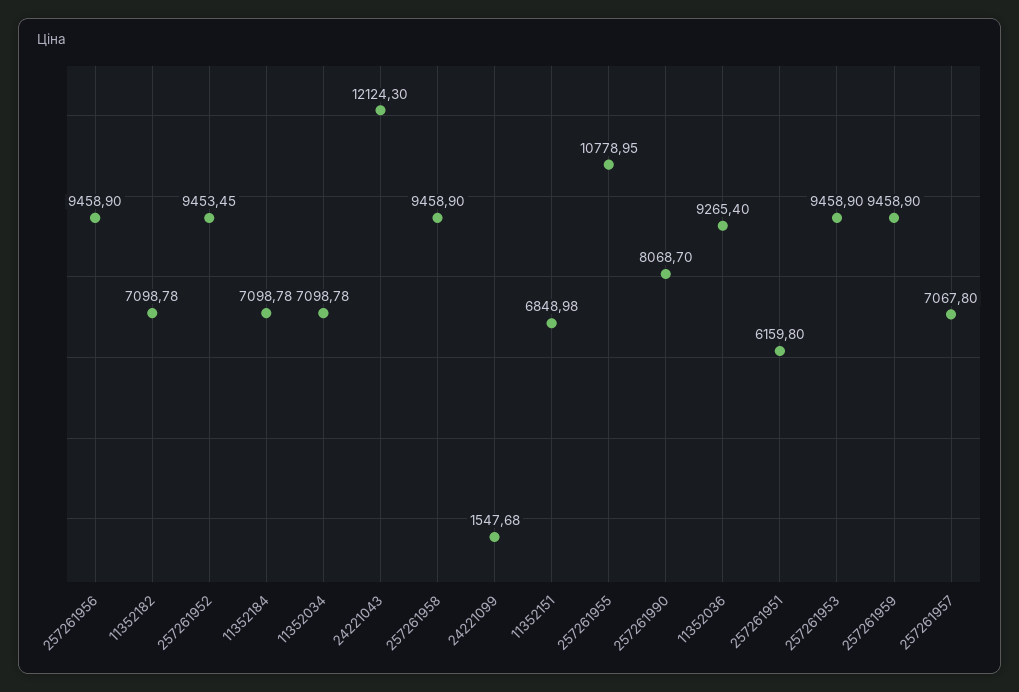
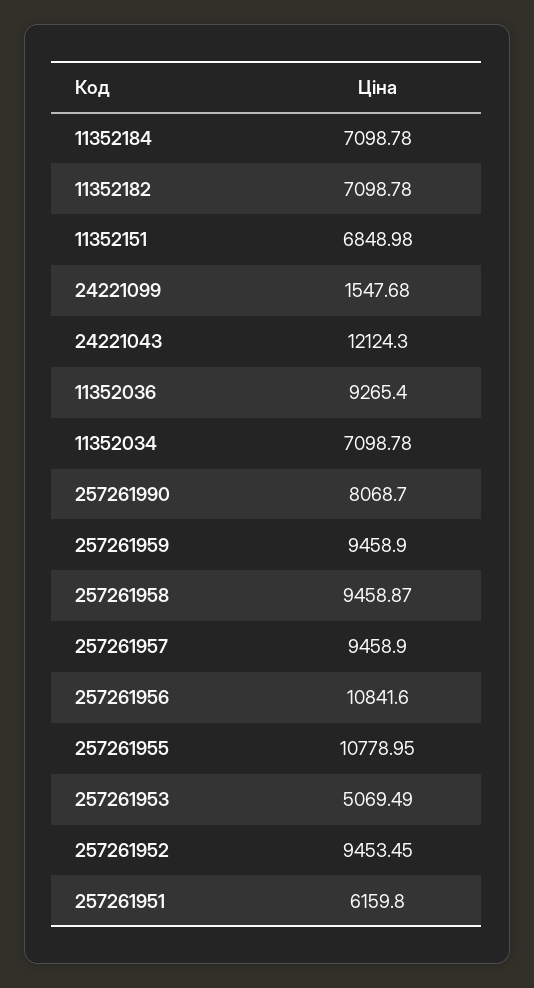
257261956: 9458.9 -> 10841.6
257261958: 9458.9 -> 9458.87
257261953: 9458.9 -> 5069.49
257261957: 7067.8 -> 9458.9

